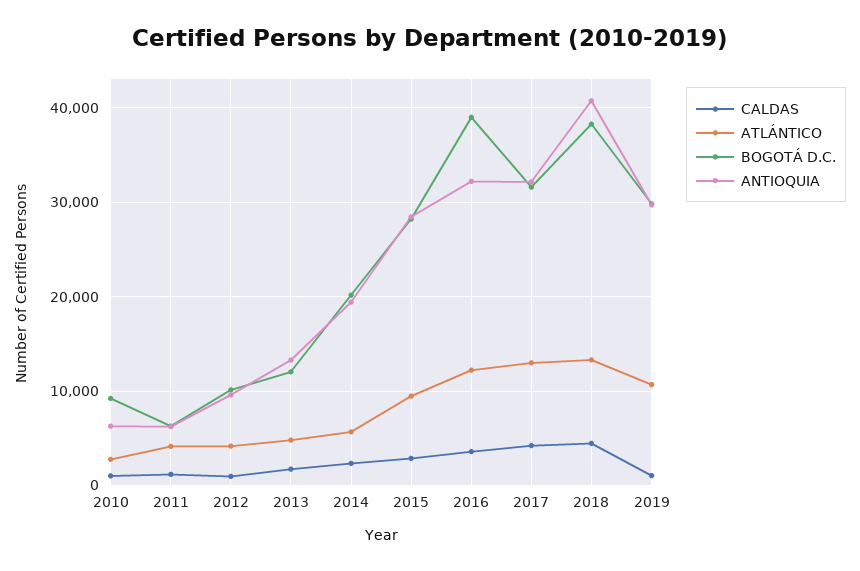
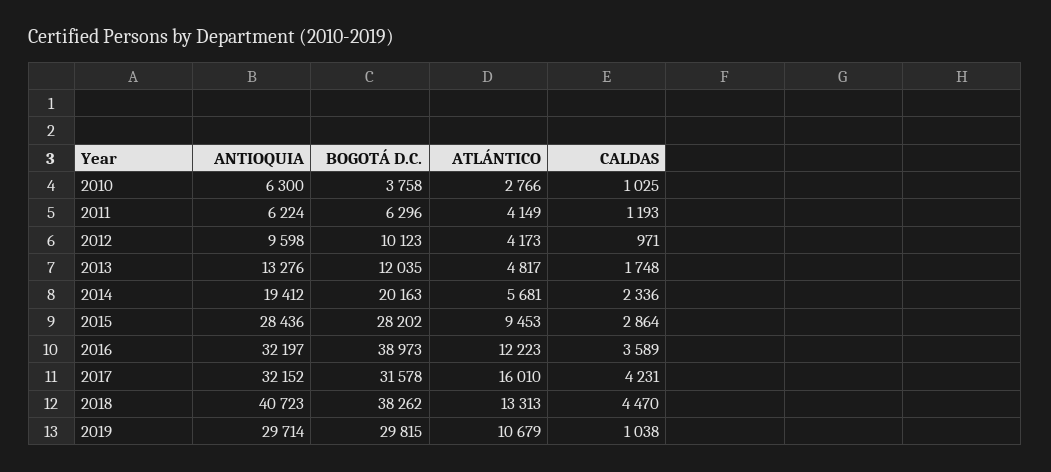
BOGOTÁ D.C., 2010: 9000 -> 3758
ATLÁNTICO, 2017: 13000 -> 16010

